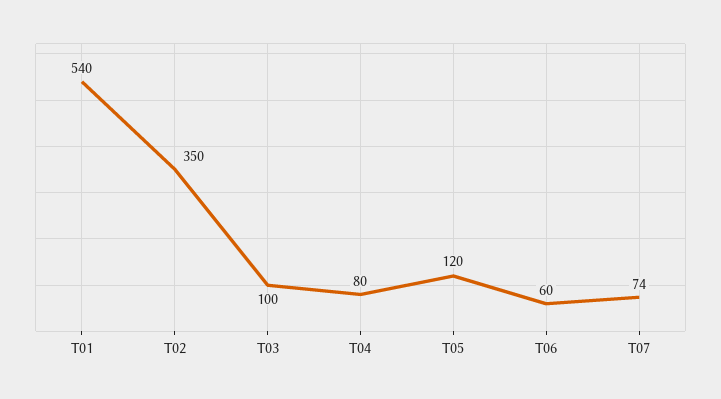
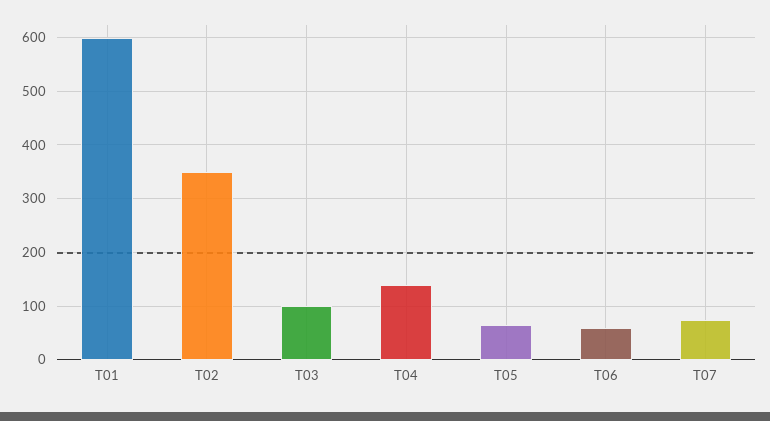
T01: 540 -> 600
T04: 80 -> 140
T05: 120 -> 60

